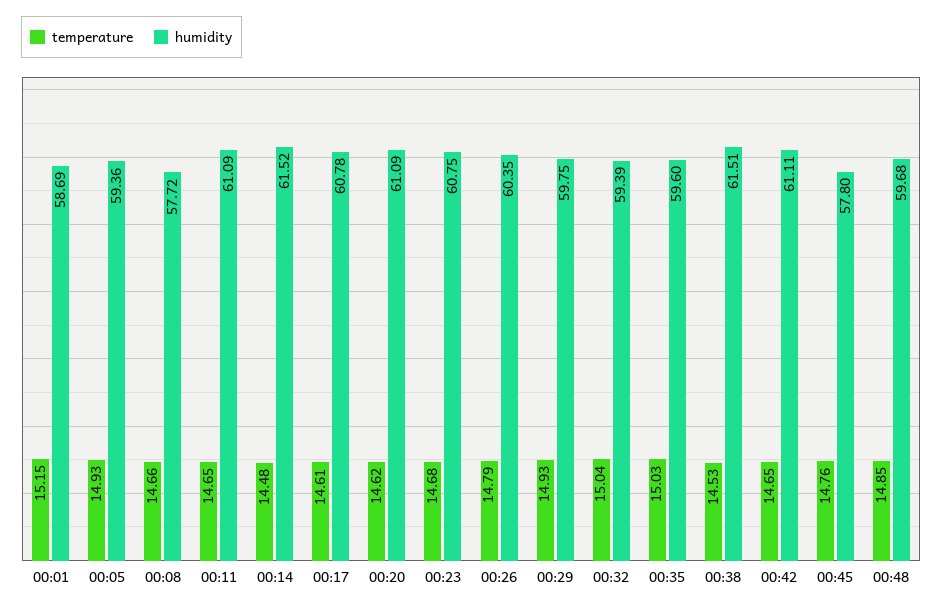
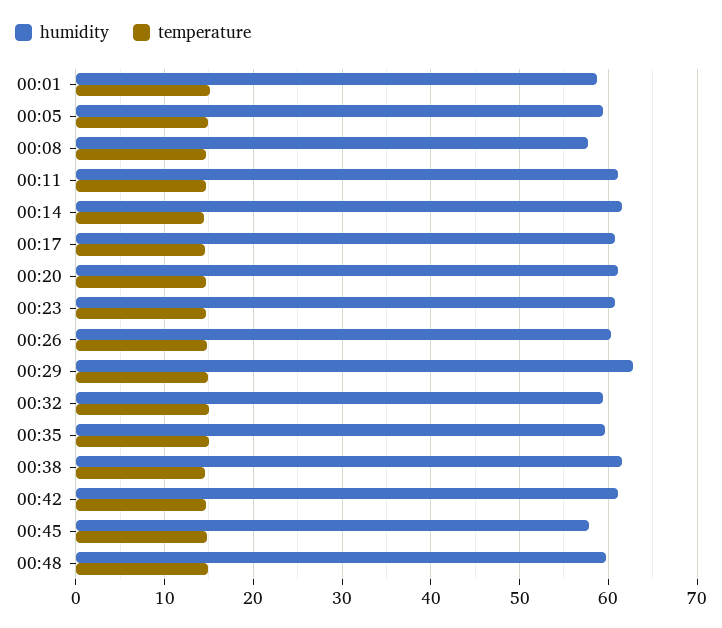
humidity, 00:29: 59.75 -> 63

